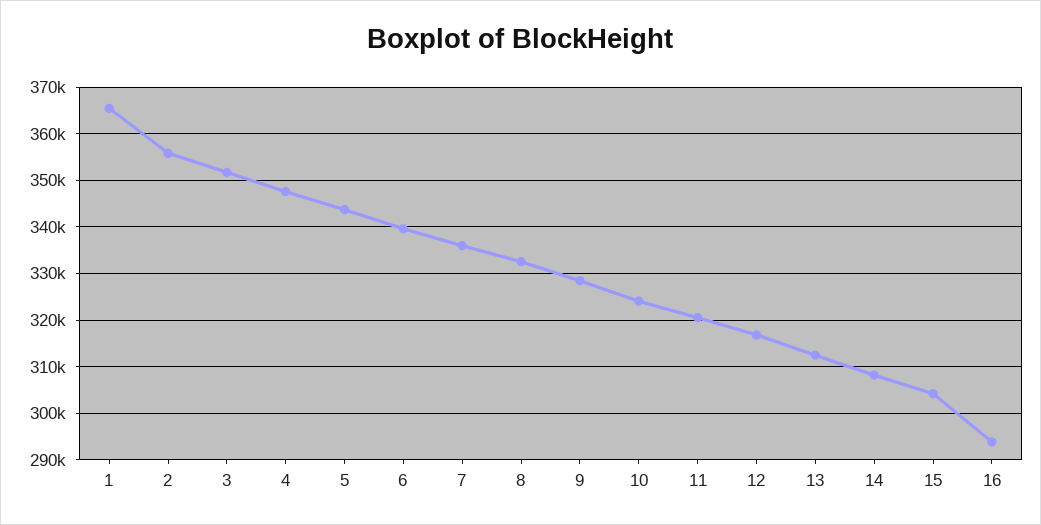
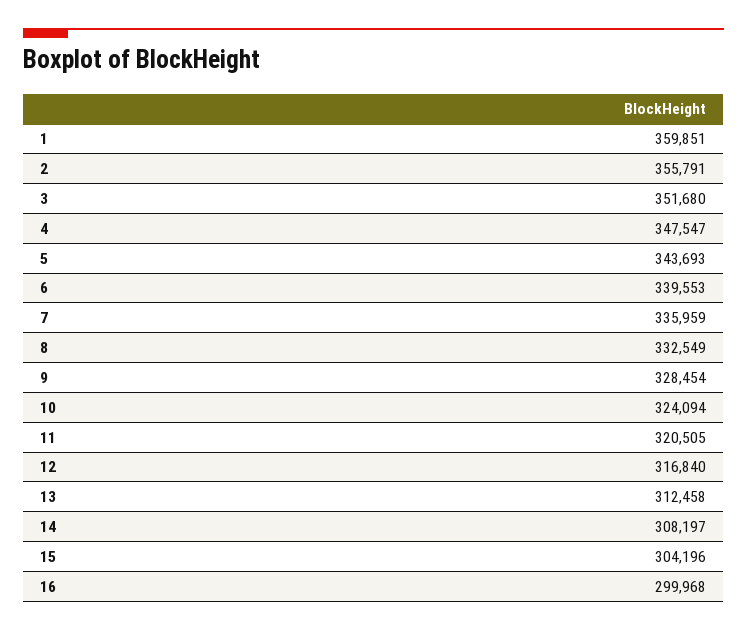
1: 366000 -> 359851
16: 294000 -> 299968

